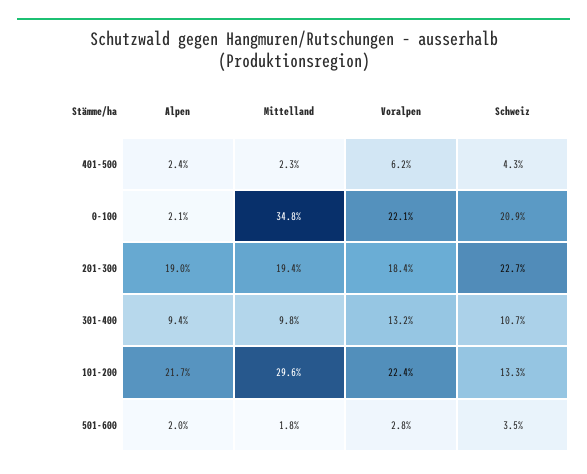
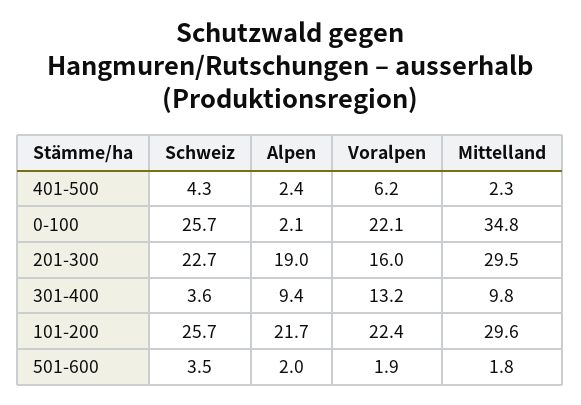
Schweiz, 0-100: 20.9 -> 25.7
Mittelland, 201-300: 19.4 -> 29.5
Voralpen, 201-300: 18.4 -> 16
Schweiz, 301-400: 10.7 -> 3.6
Schweiz, 101-200: 13.3 -> 25.7
Voralpen, 501-600: 2.8 -> 1.9

